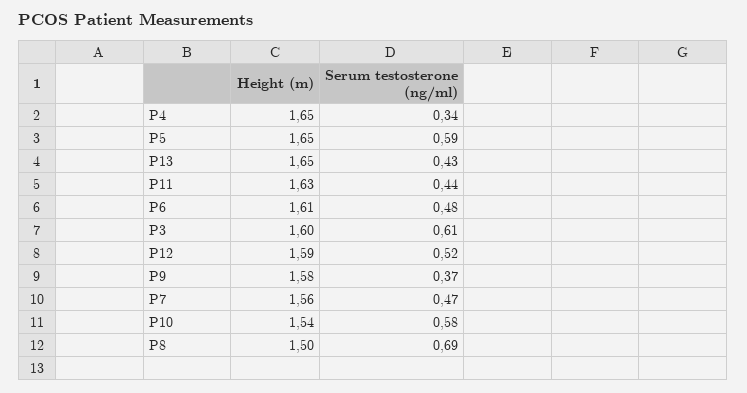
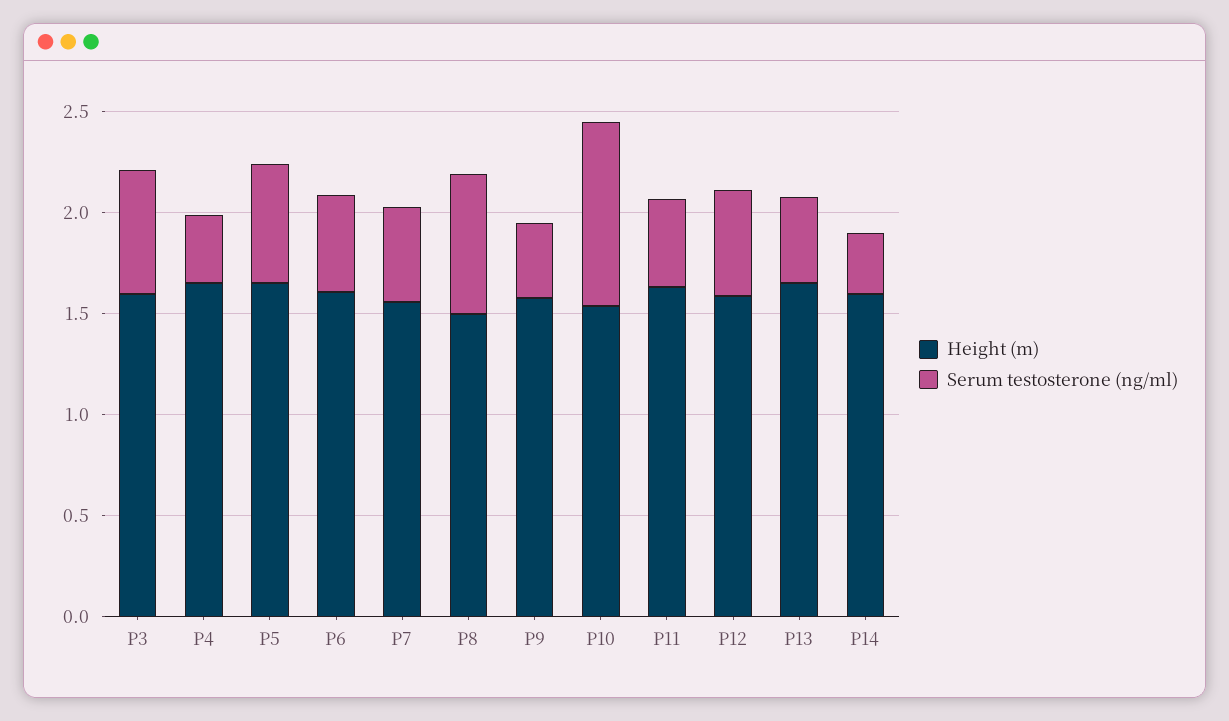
Serum testosterone (ng/ml), P10: 0.58 -> 0.9
Height (m), P14: none -> 1.6
Serum testosterone (ng/ml), P14: none -> 0.3

